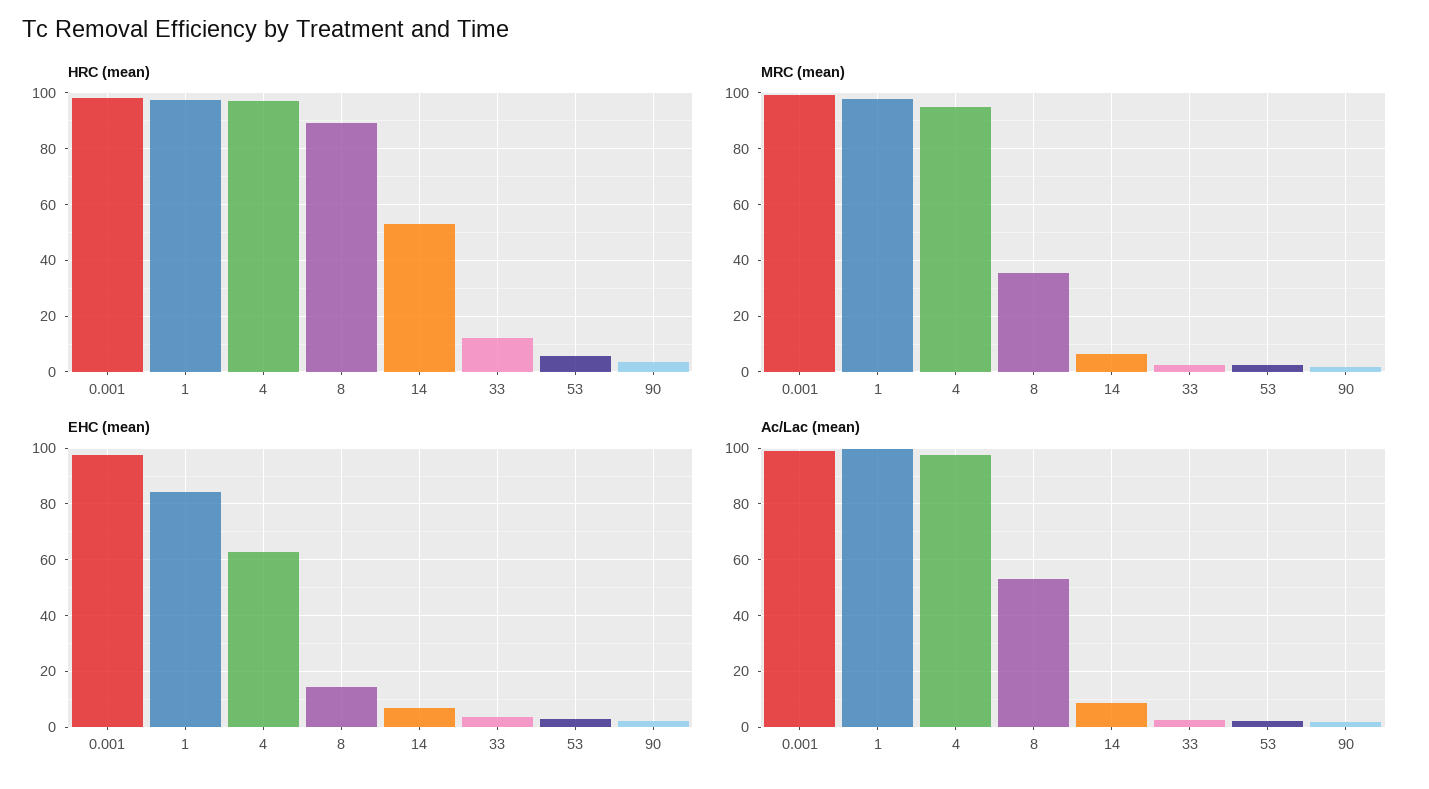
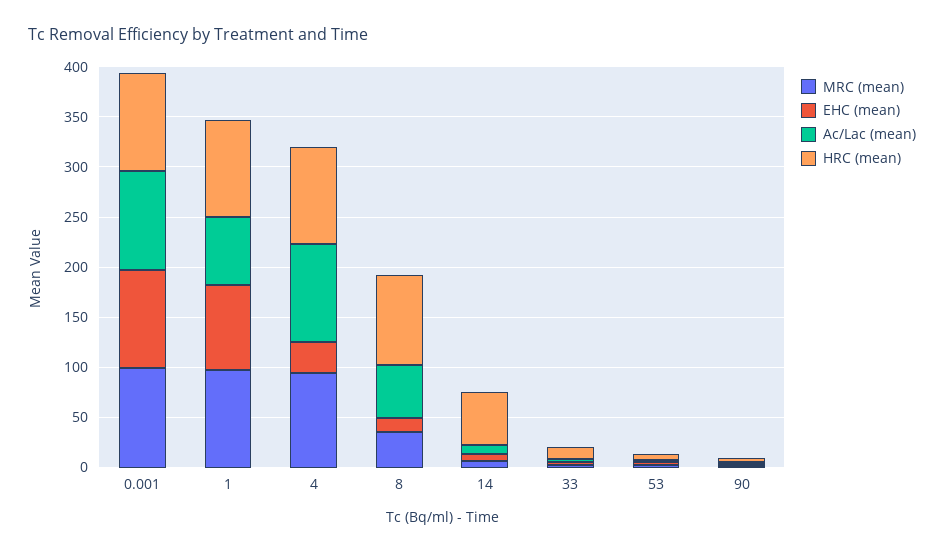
EHC (mean), 4: 62.5 -> 30
Ac/Lac (mean), 1: 100 -> 70

